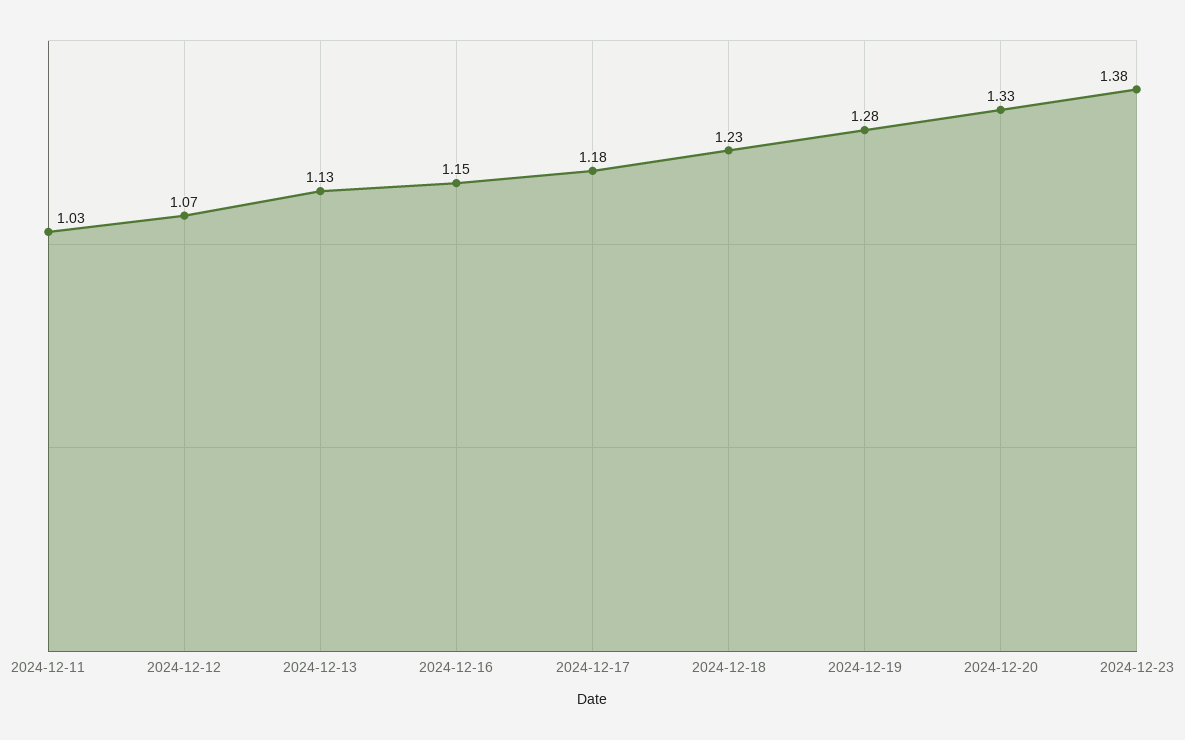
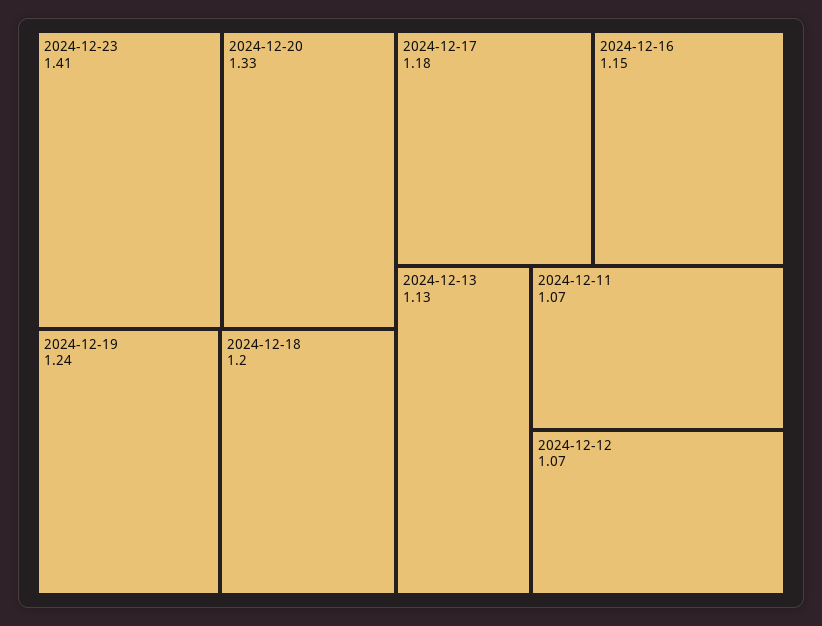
2024-12-11: 1.03 -> 1.07
2024-12-18: 1.23 -> 1.2
2024-12-19: 1.28 -> 1.24
2024-12-23: 1.38 -> 1.41

